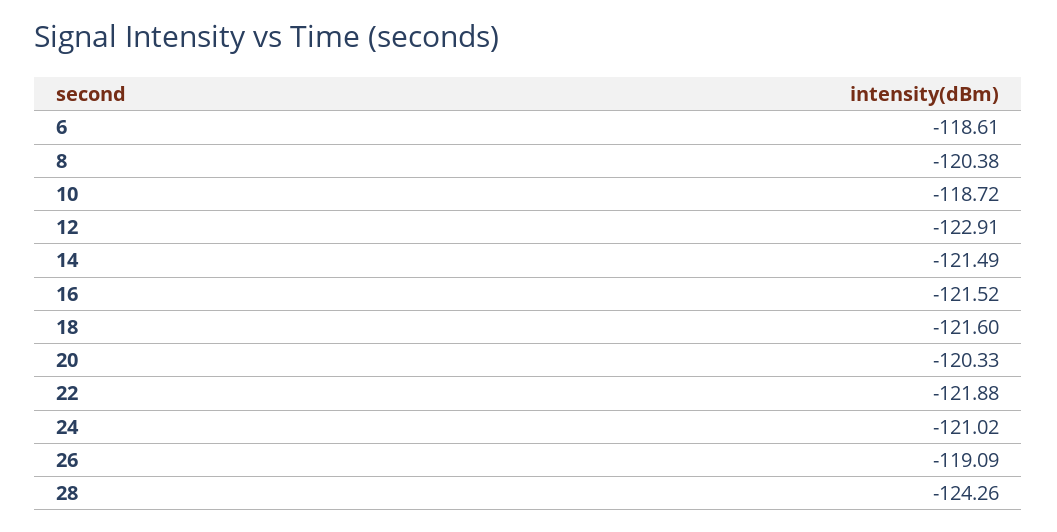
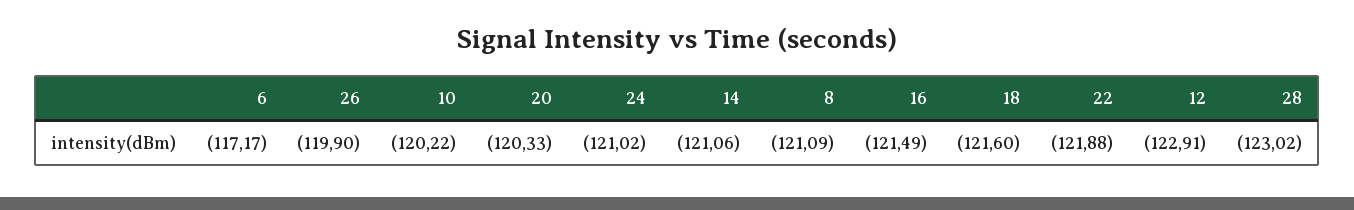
6: -118.61 -> -117.17
8: -120.38 -> -121.09
10: -118.72 -> -120.22
14: -121.49 -> -121.06
16: -121.52 -> -121.49
26: -119.09 -> -119.9
28: -124.26 -> -123.02

